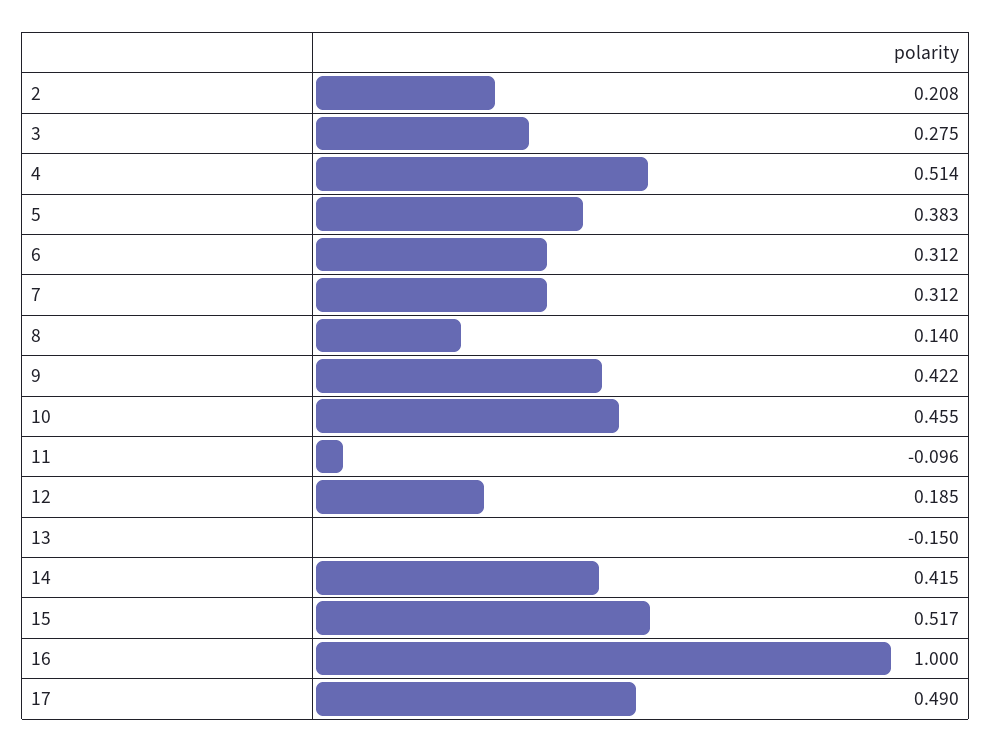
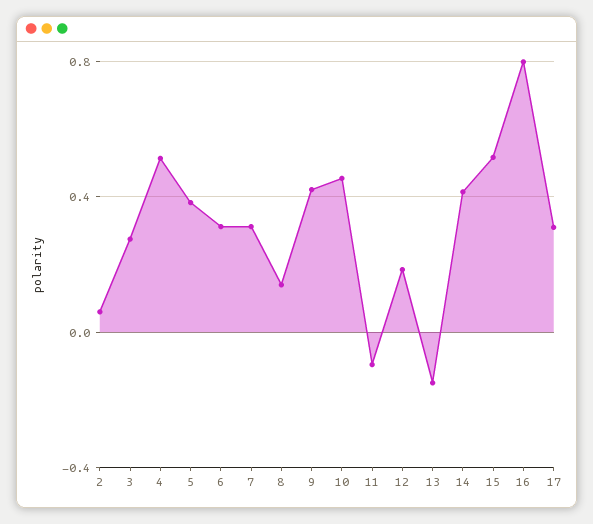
2: 0.208 -> 0.05
16: 1 -> 0.8
17: 0.49 -> 0.3

